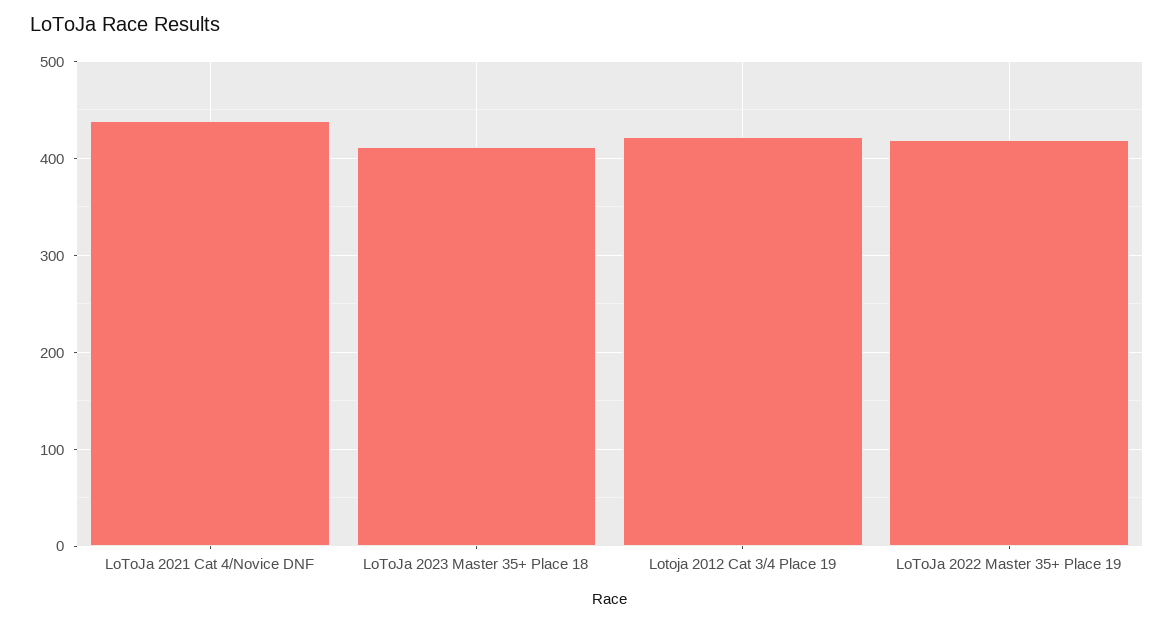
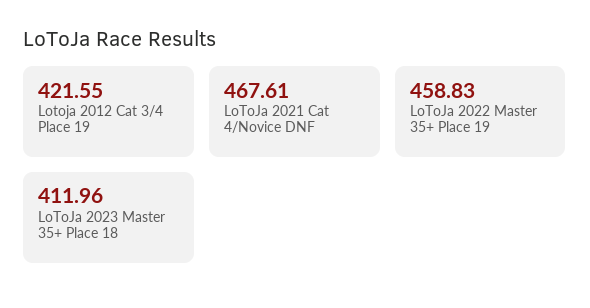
LoToJa 2021 Cat 4/Novice DNF: 440 -> 467.61
LoToJa 2022 Master 35+ Place 19: 420 -> 458.83

